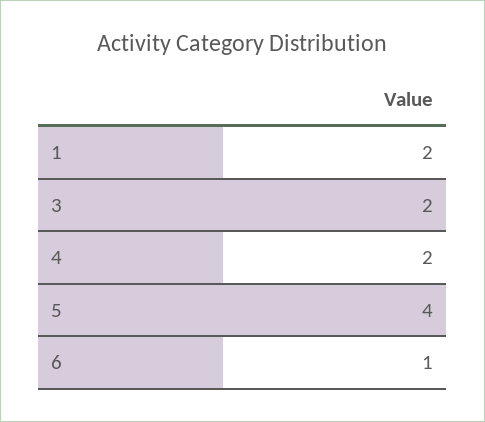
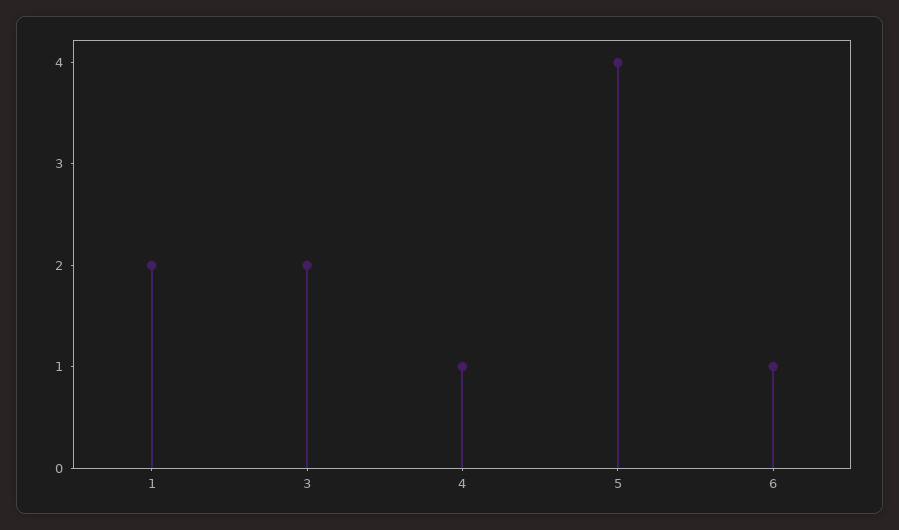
4: 2 -> 1

